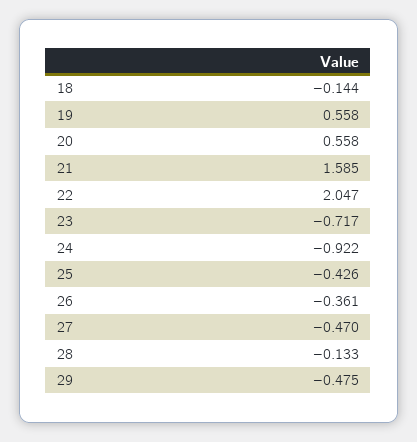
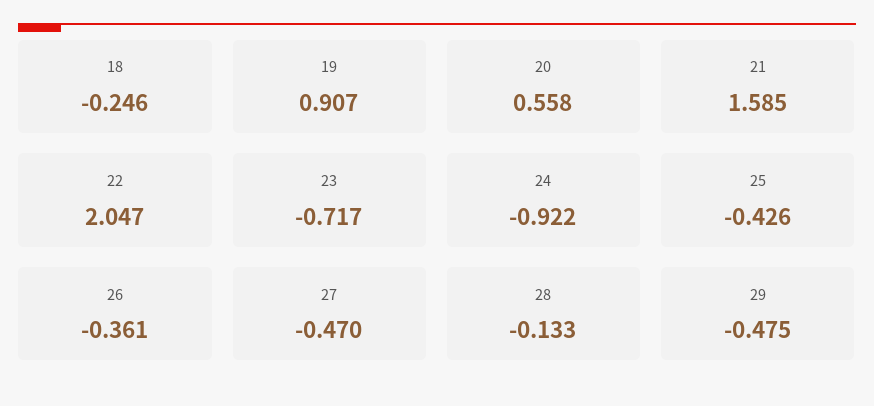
18: -0.144 -> -0.246
19: 0.558 -> 0.907

